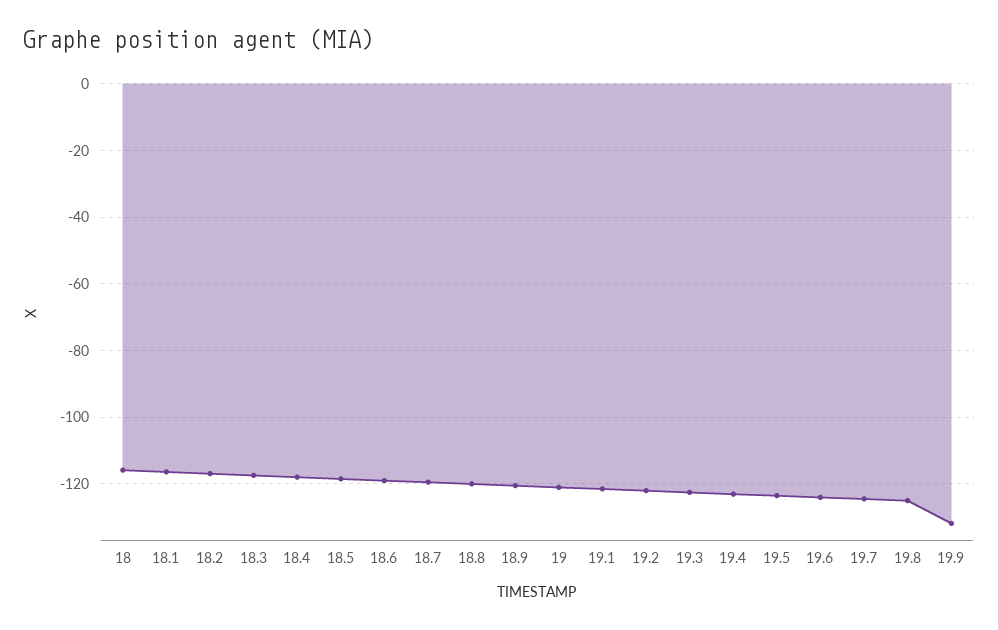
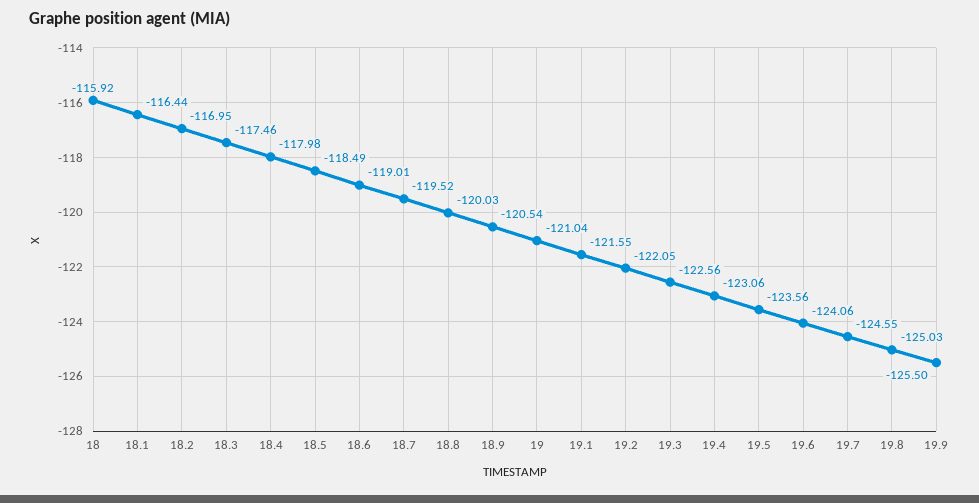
19.9: -132 -> -125.5

